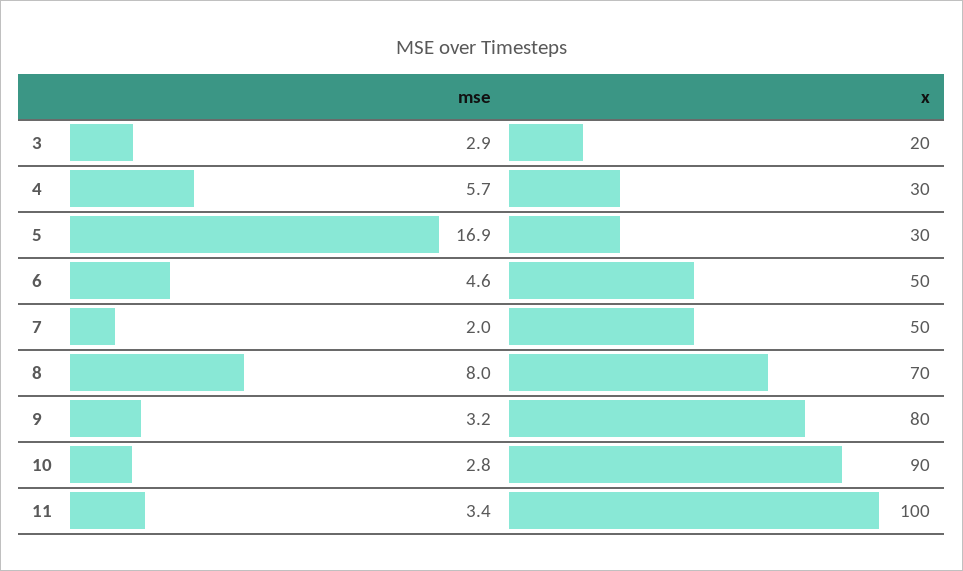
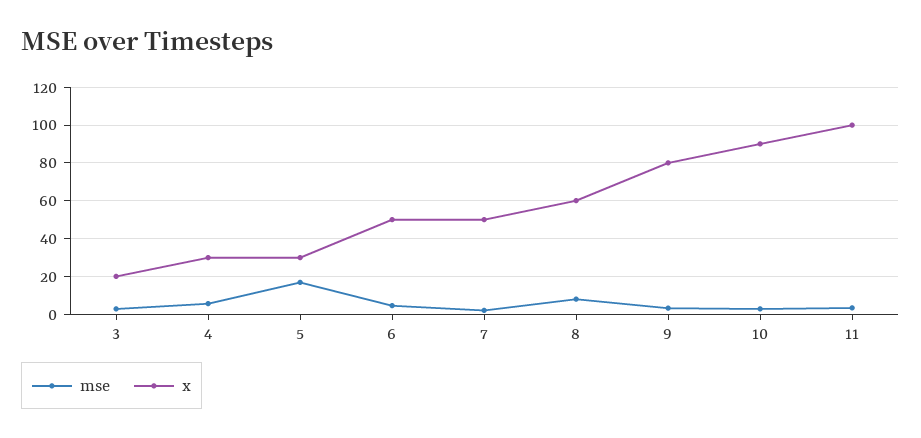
x, 8: 70 -> 60

